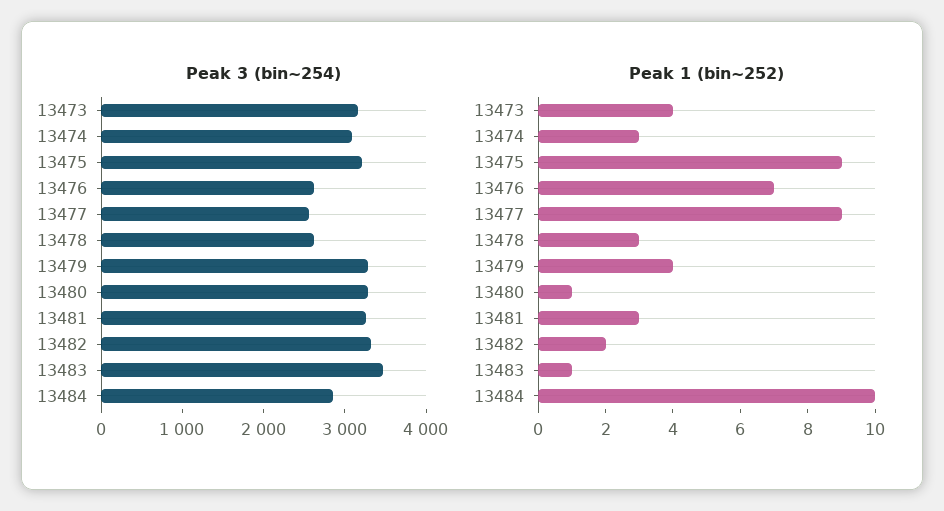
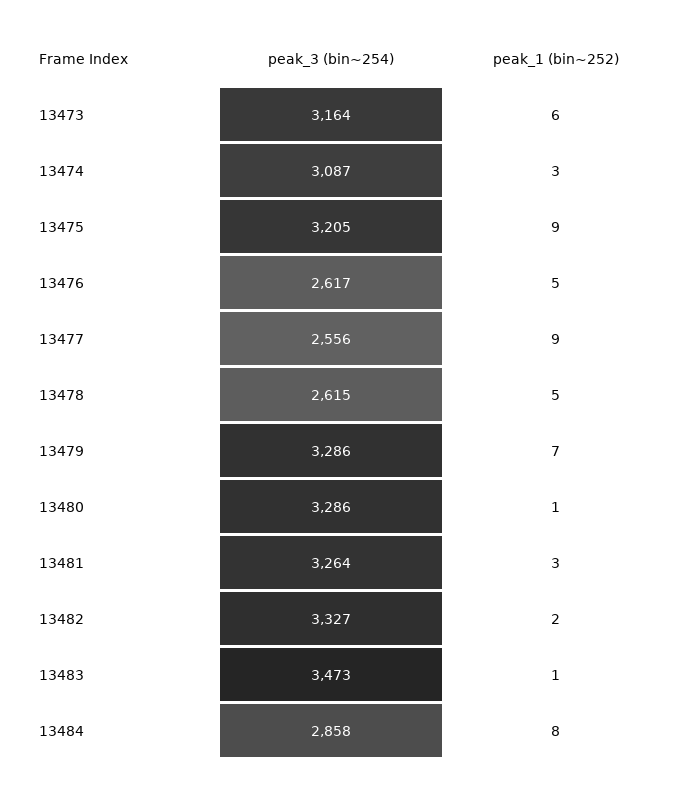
Peak 1 (bin~252), 13473: 4 -> 6
Peak 1 (bin~252), 13476: 7 -> 5
Peak 1 (bin~252), 13478: 3 -> 5
Peak 1 (bin~252), 13479: 4 -> 7
Peak 1 (bin~252), 13484: 10 -> 8

